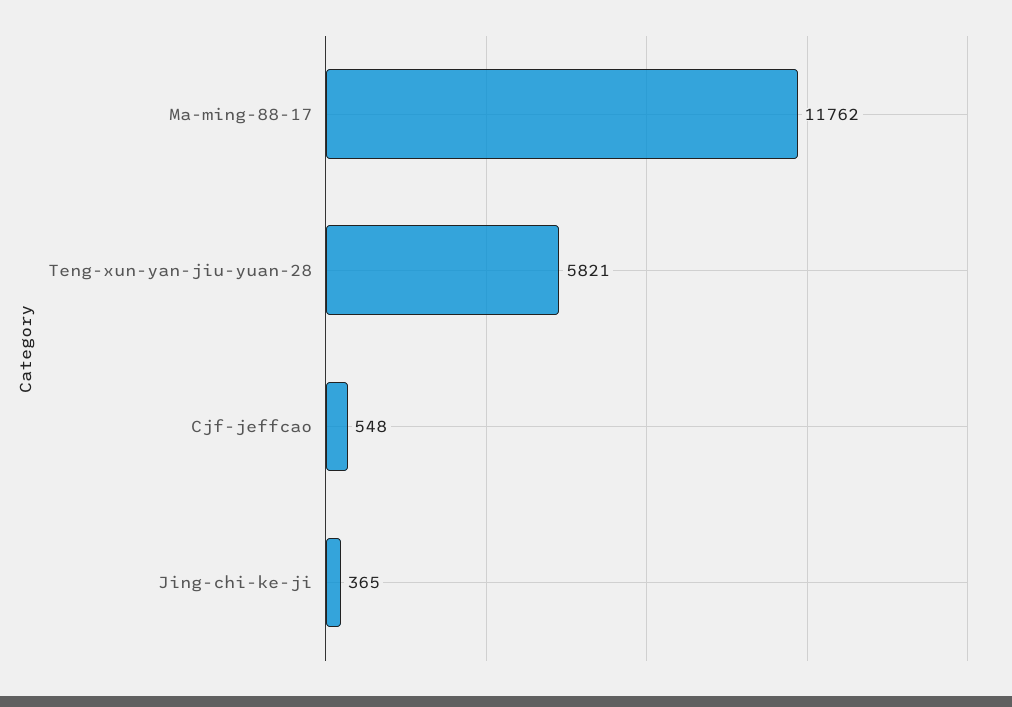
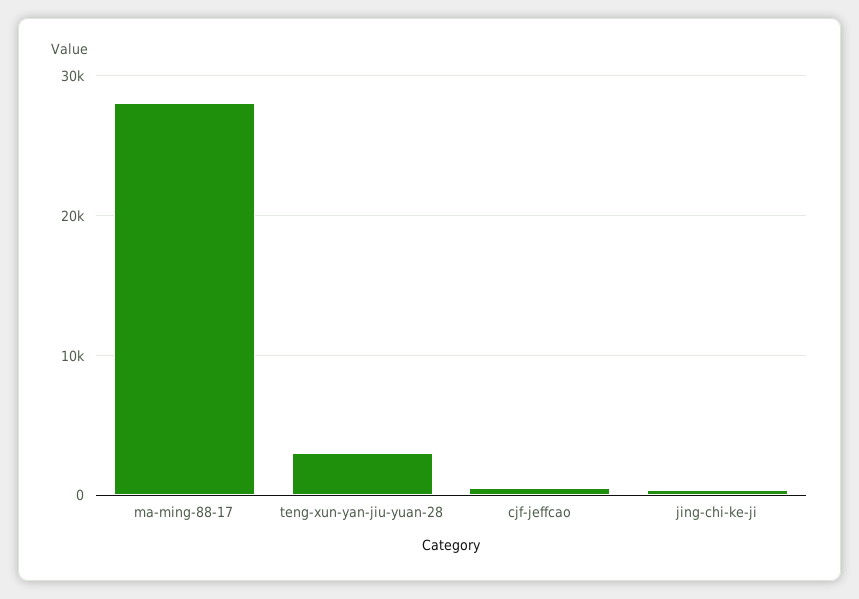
Ma-ming-88-17: 11762 -> 28000
Teng-xun-yan-jiu-yuan-28: 5821 -> 3000

